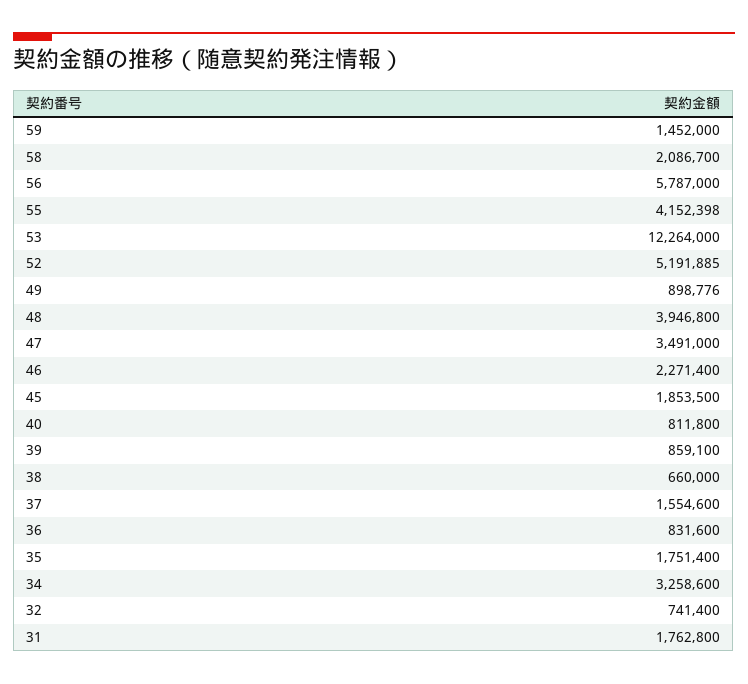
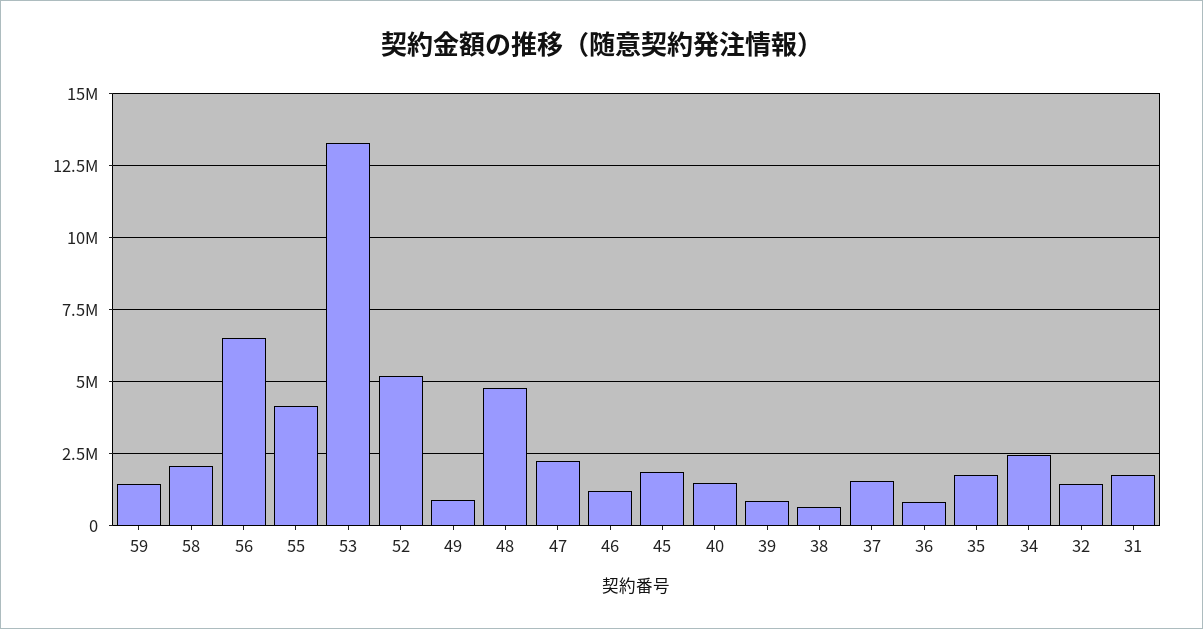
56: 5787000 -> 6500000
53: 12264000 -> 13250000
48: 3946800 -> 4750000
47: 3491000 -> 2250000
46: 2271400 -> 1250000
40: 811800 -> 1500000
34: 3258600 -> 2500000
32: 741400 -> 1500000

